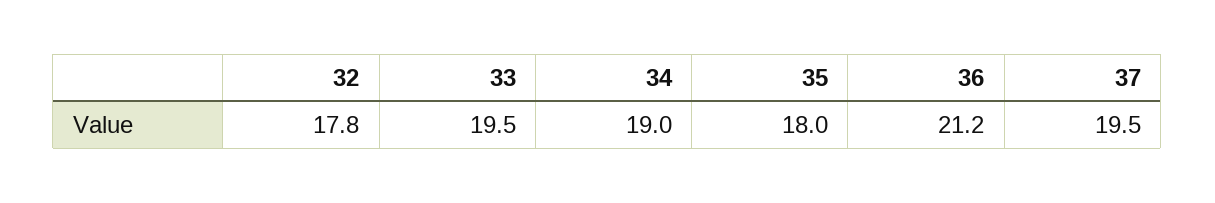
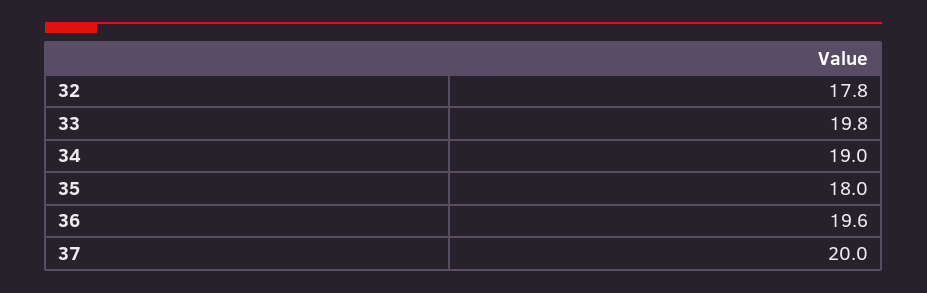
33: 19.5 -> 19.8
36: 21.2 -> 19.6
37: 19.5 -> 20

